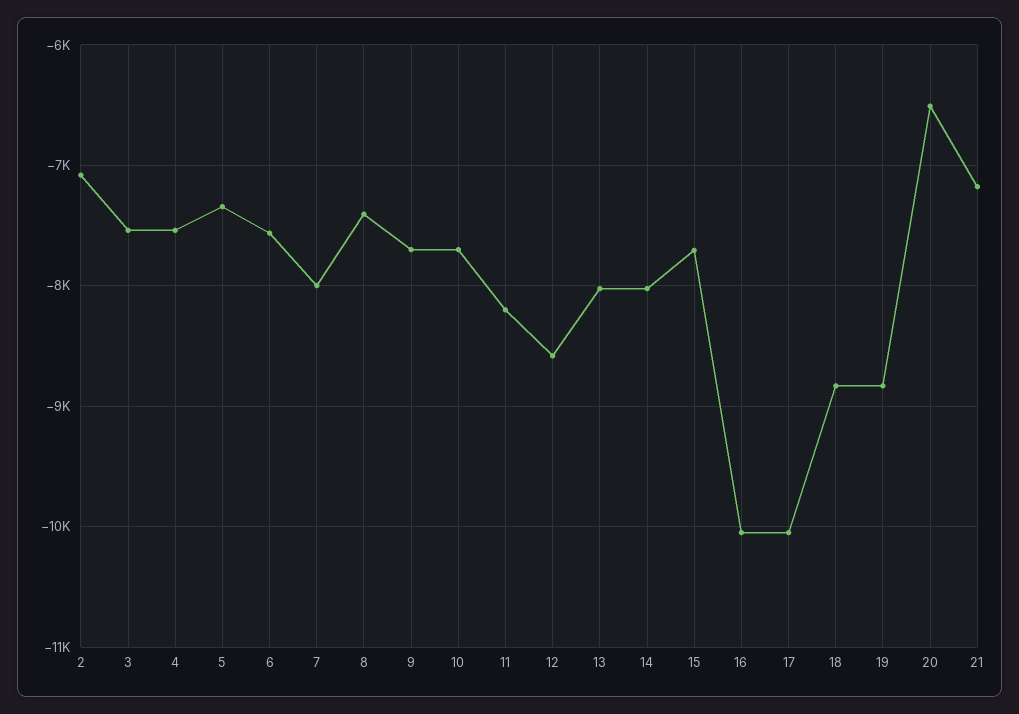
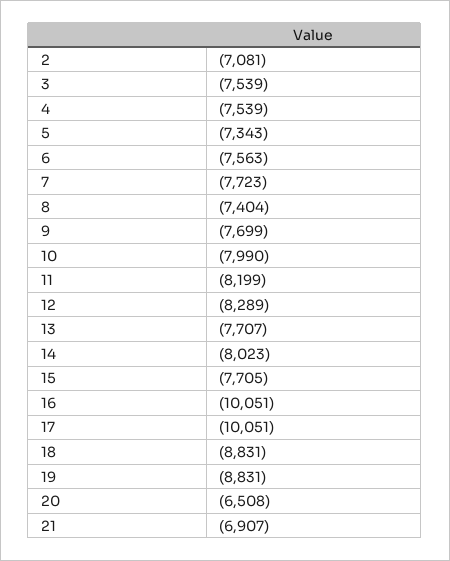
7: -8000 -> -7723
10: -7700 -> -7990
12: -8600 -> -8289
13: -8000 -> -7707
21: -7200 -> -6907

